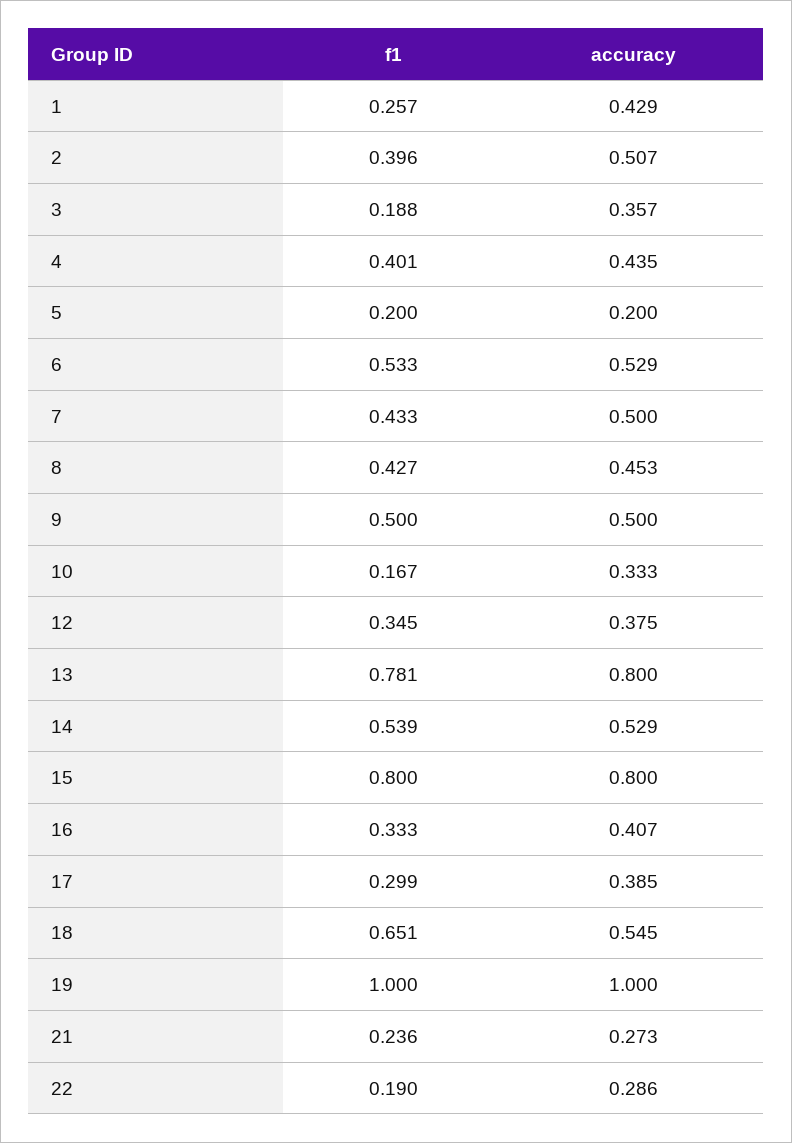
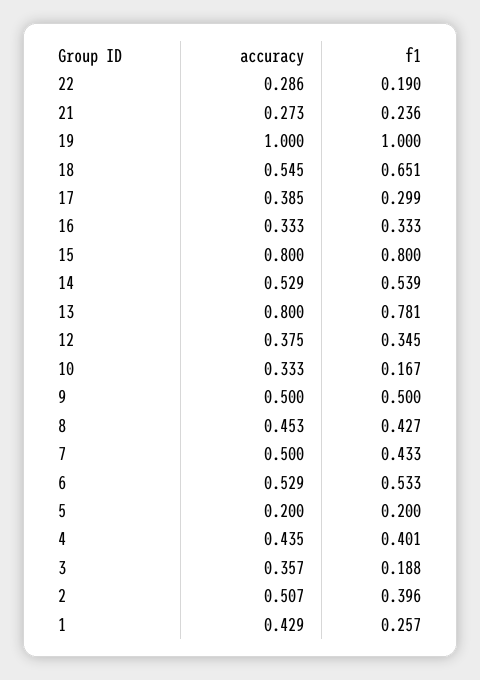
accuracy, 16: 0.407 -> 0.333

